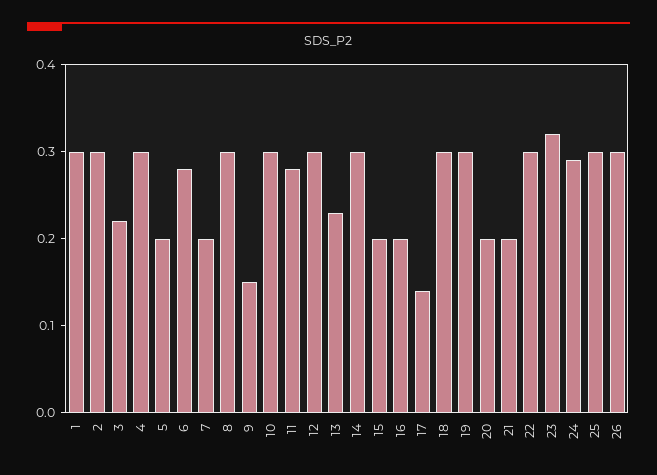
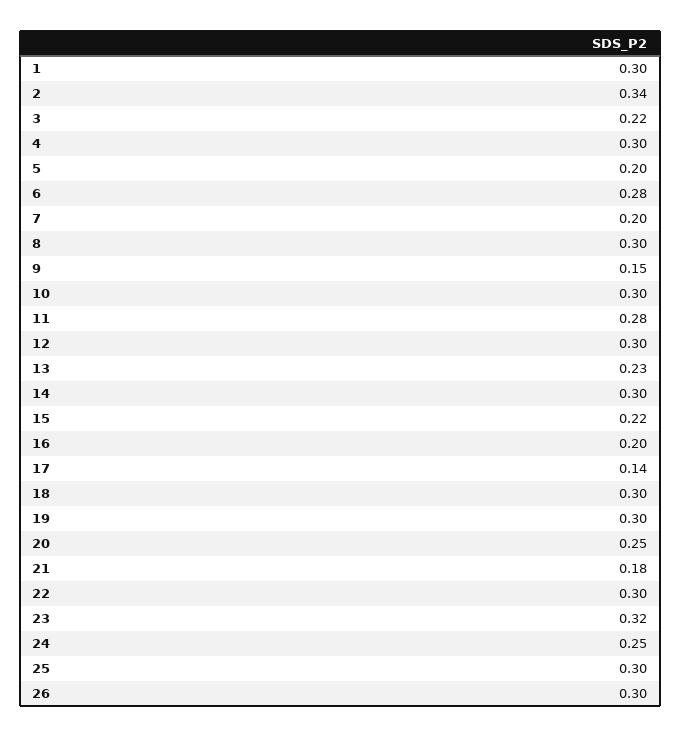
2: 0.3 -> 0.34
15: 0.2 -> 0.22
20: 0.2 -> 0.25
21: 0.2 -> 0.18
24: 0.29 -> 0.25

